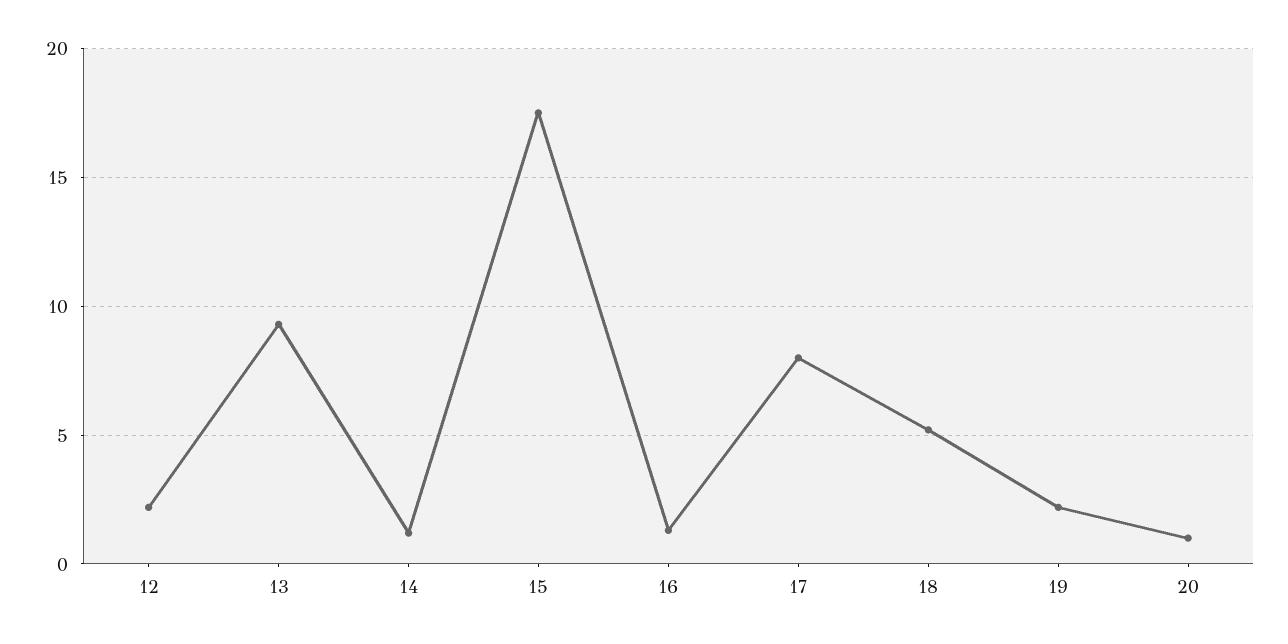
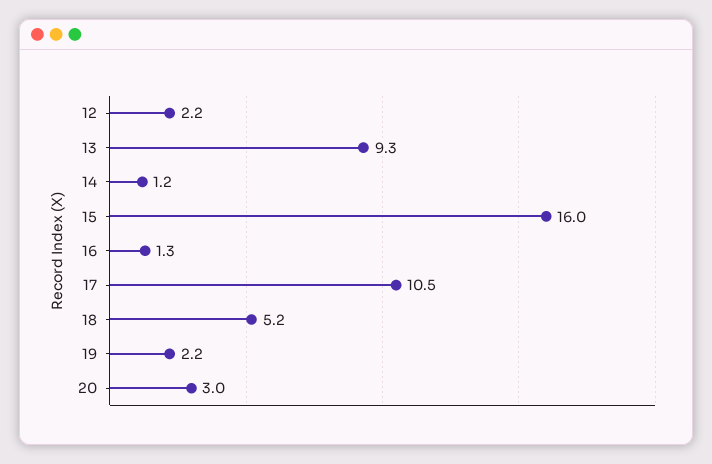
15: 17.5 -> 16
17: 8 -> 10.5
20: 1 -> 3

